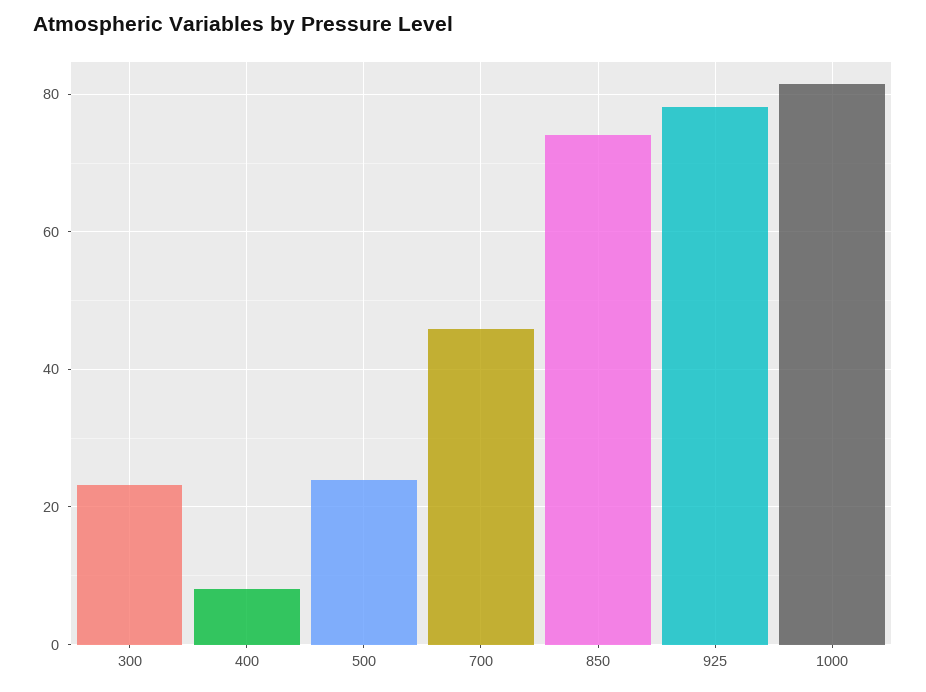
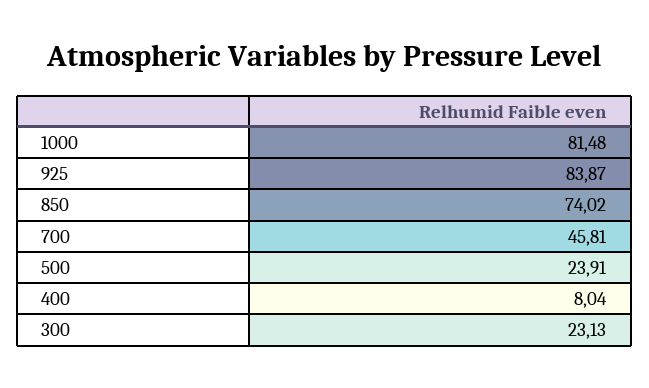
925: 78 -> 83.87

